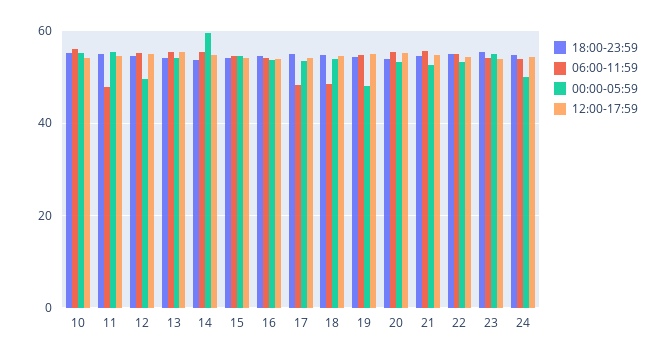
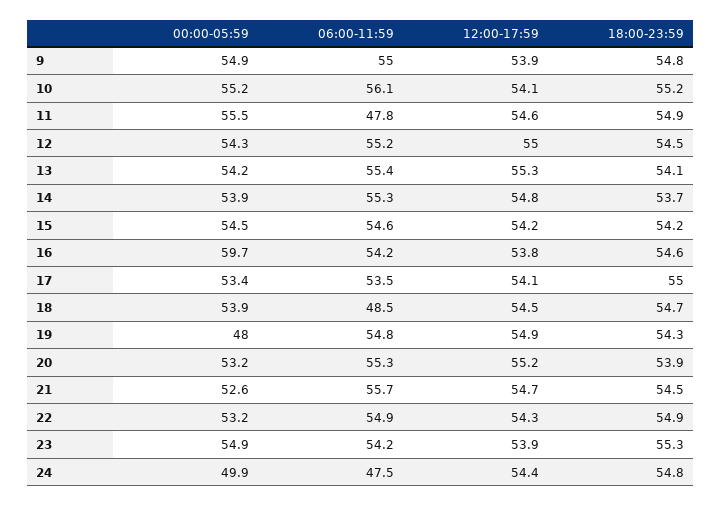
00:00-05:59, 12: 50 -> 54.3
00:00-05:59, 14: 60 -> 53.9
00:00-05:59, 16: 54 -> 59.7
06:00-11:59, 17: 48 -> 53.5
06:00-11:59, 24: 54 -> 47.5
00:00-05:59, 9: none -> 54.9
06:00-11:59, 9: none -> 55
12:00-17:59, 9: none -> 53.9
18:00-23:59, 9: none -> 54.8

